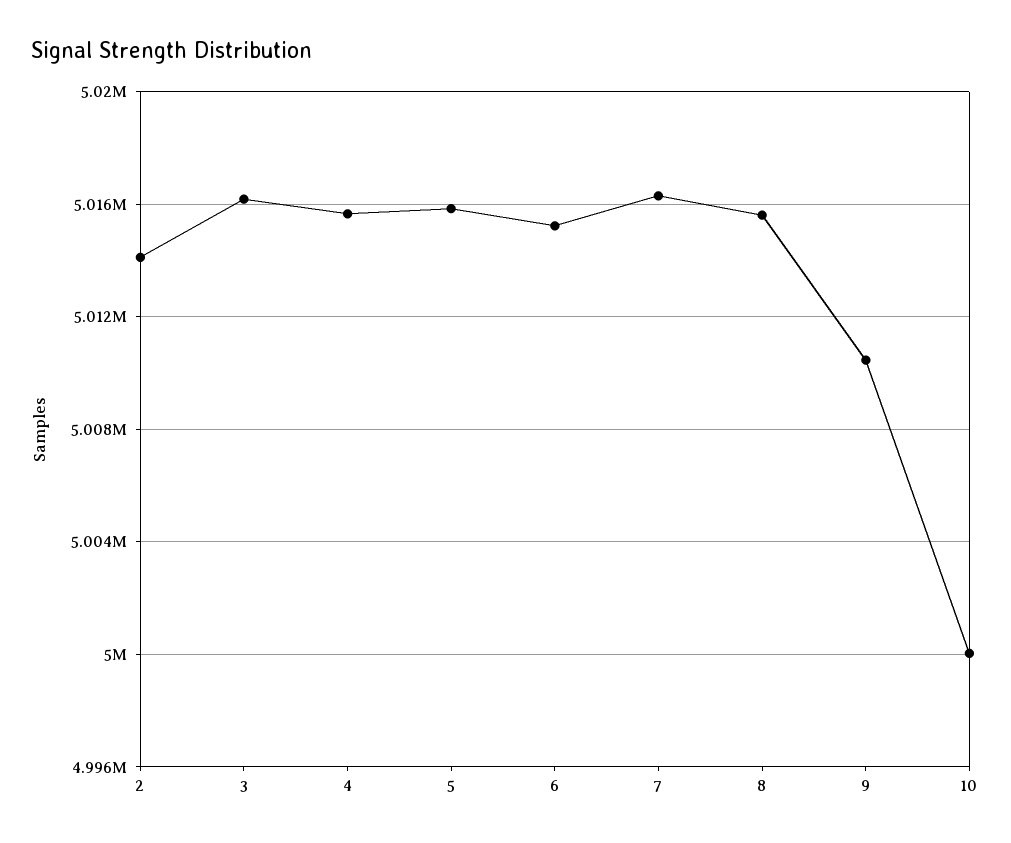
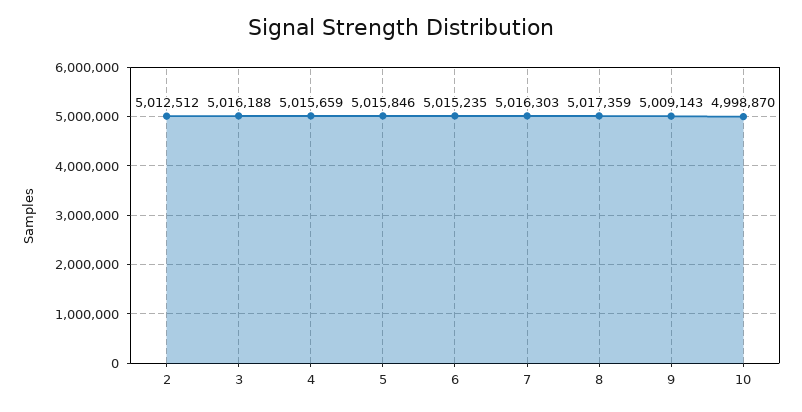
2: 5014000 -> 5012512
8: 5015500 -> 5017359
9: 5010500 -> 5009143
10: 5000000 -> 4998870

